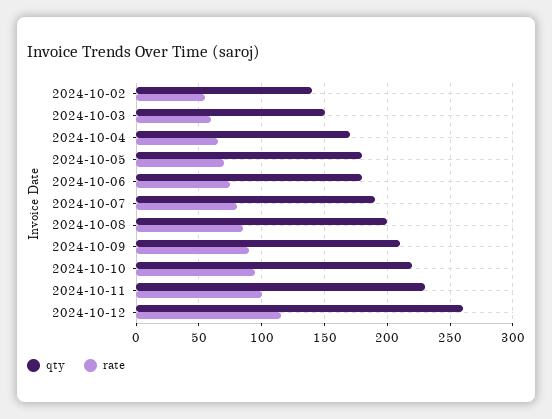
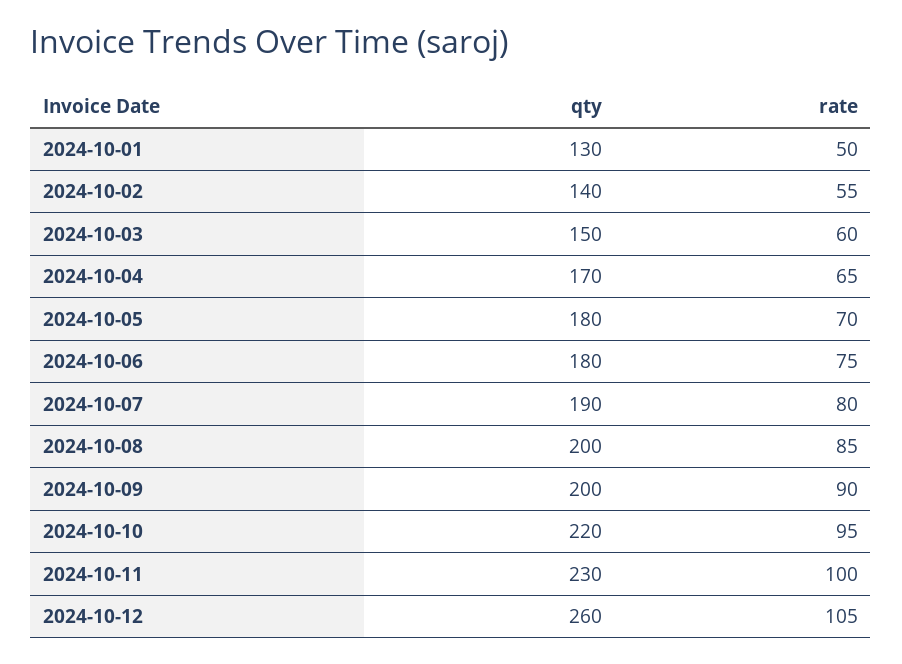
qty, 2024-10-09: 210 -> 200
rate, 2024-10-12: 115 -> 105
qty, 2024-10-01: none -> 130
rate, 2024-10-01: none -> 50

